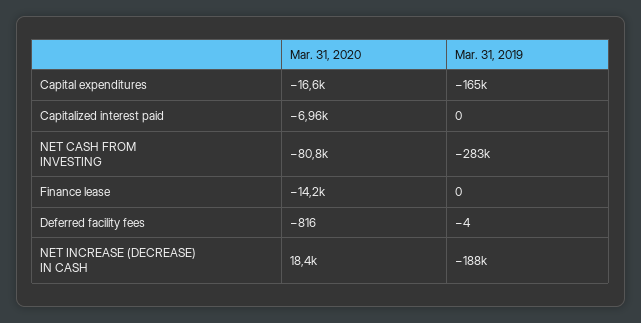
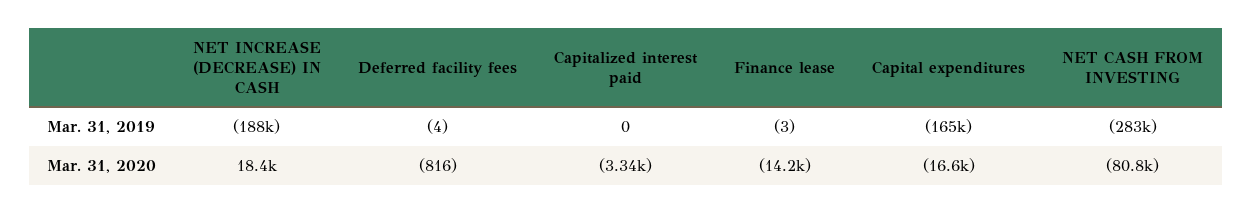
Mar. 31, 2020, Capitalized interest paid: -6960 -> -3340
Mar. 31, 2019, Finance lease: 0 -> -3

